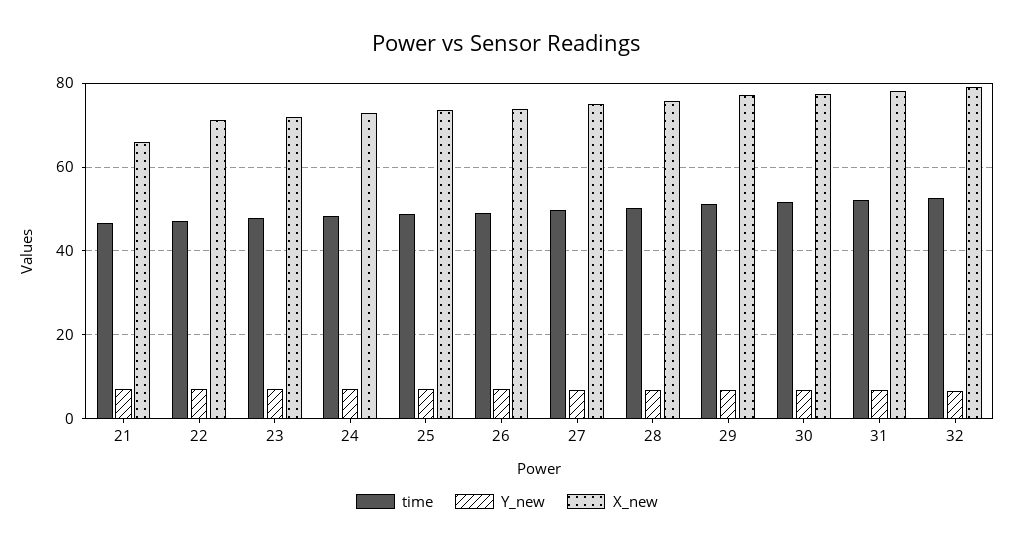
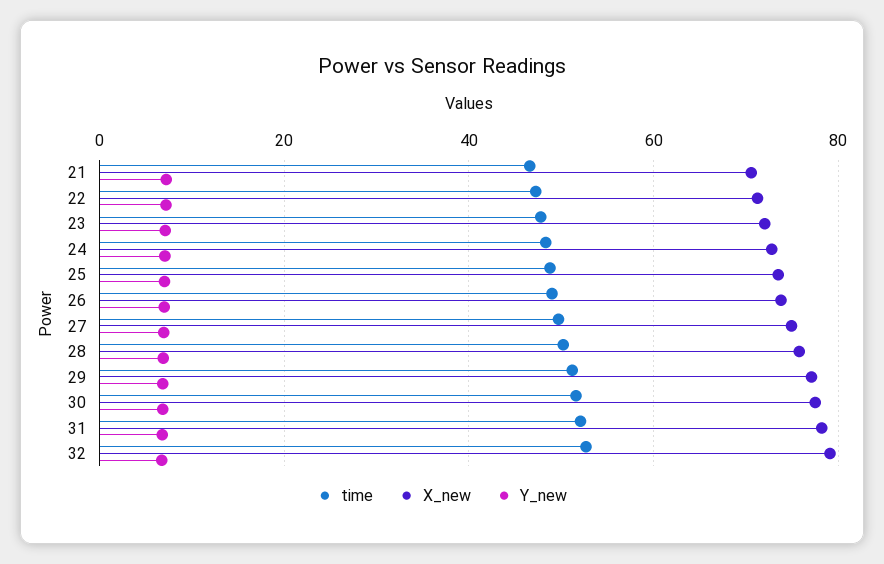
X_new, 21: 66 -> 70

